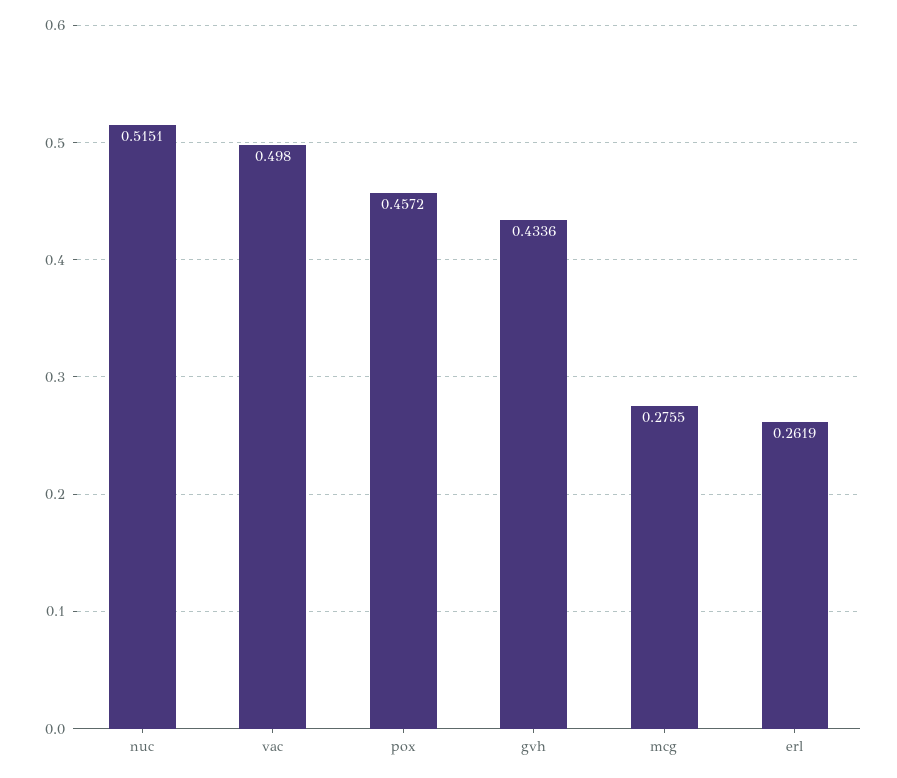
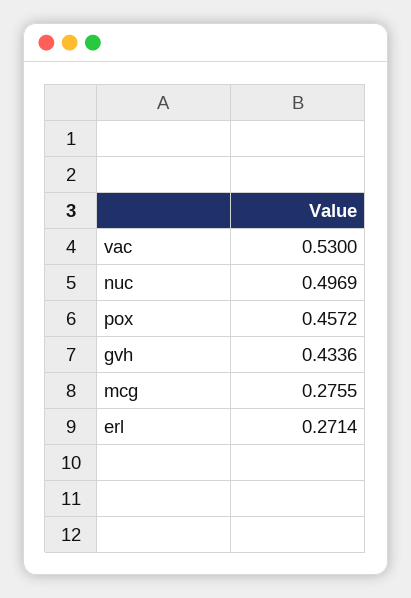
nuc: 0.5151 -> 0.4969
vac: 0.498 -> 0.53
erl: 0.2619 -> 0.2714

